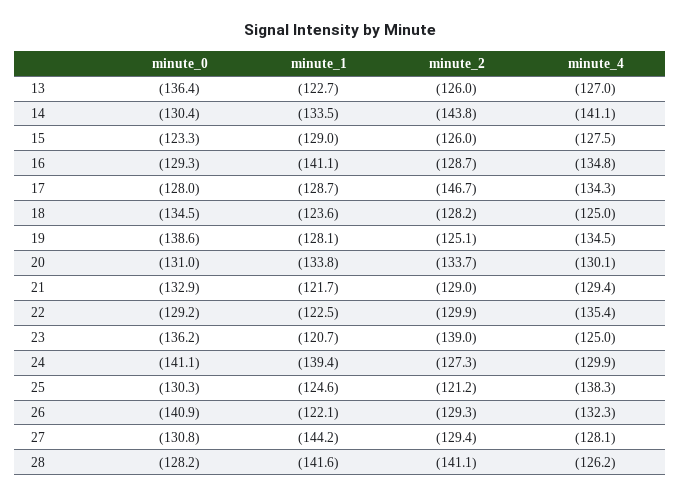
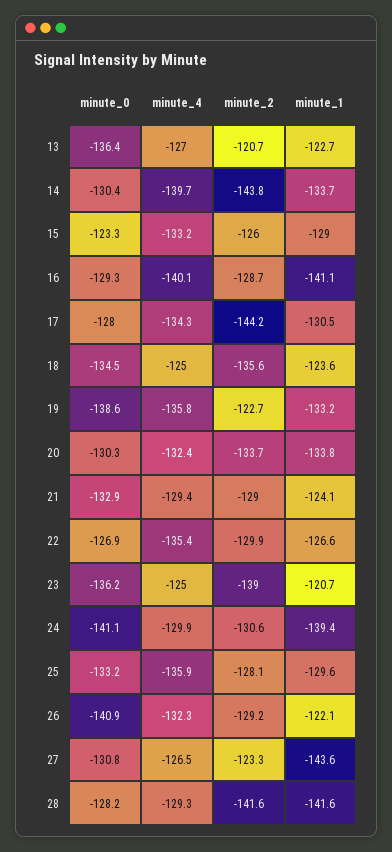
minute_2, 13: -126 -> -120.7
minute_1, 14: -133.5 -> -133.7
minute_4, 14: -141.1 -> -139.7
minute_4, 15: -127.5 -> -133.2
minute_4, 16: -134.8 -> -140.1
minute_1, 17: -128.7 -> -130.5
minute_2, 17: -146.7 -> -144.2
minute_2, 18: -128.2 -> -135.6
minute_1, 19: -128.1 -> -133.2
minute_2, 19: -125.1 -> -122.7
minute_4, 19: -134.5 -> -135.8
minute_0, 20: -131 -> -130.3
minute_4, 20: -130.1 -> -132.4
minute_1, 21: -121.7 -> -124.1
minute_0, 22: -129.2 -> -126.9
minute_1, 22: -122.5 -> -126.6
minute_2, 24: -127.3 -> -130.6
minute_0, 25: -130.3 -> -133.2
minute_1, 25: -124.6 -> -129.6
minute_2, 25: -121.2 -> -128.1
minute_4, 25: -138.3 -> -135.9
minute_2, 26: -129.3 -> -129.2
minute_1, 27: -144.2 -> -143.6
minute_2, 27: -129.4 -> -123.3
minute_4, 27: -128.1 -> -126.5
minute_2, 28: -141.1 -> -141.6
minute_4, 28: -126.2 -> -129.3

